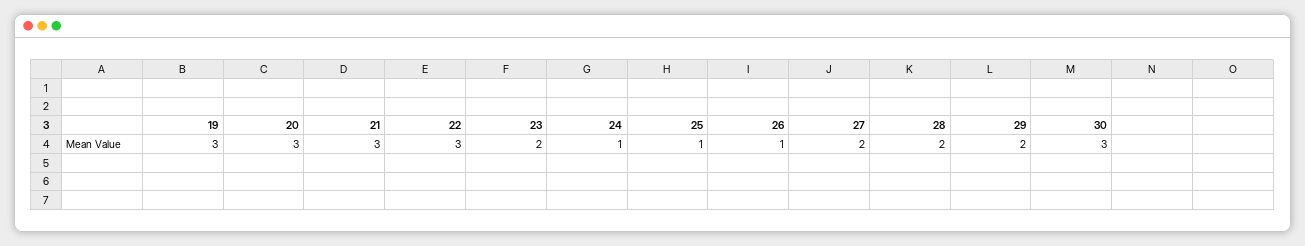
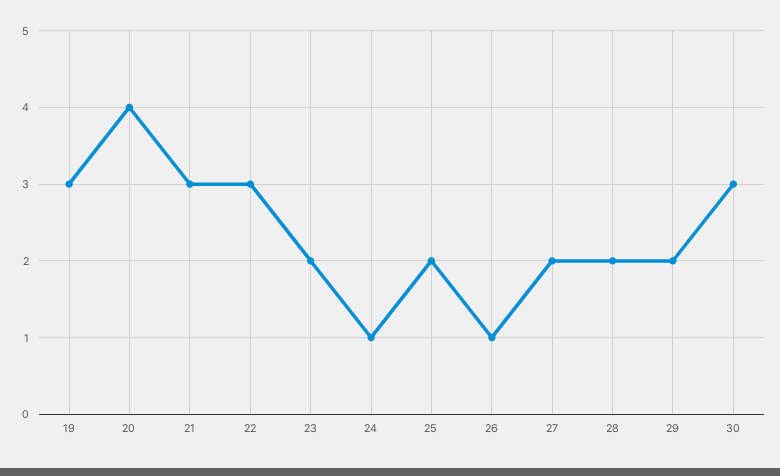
20: 3 -> 4
25: 1 -> 2

